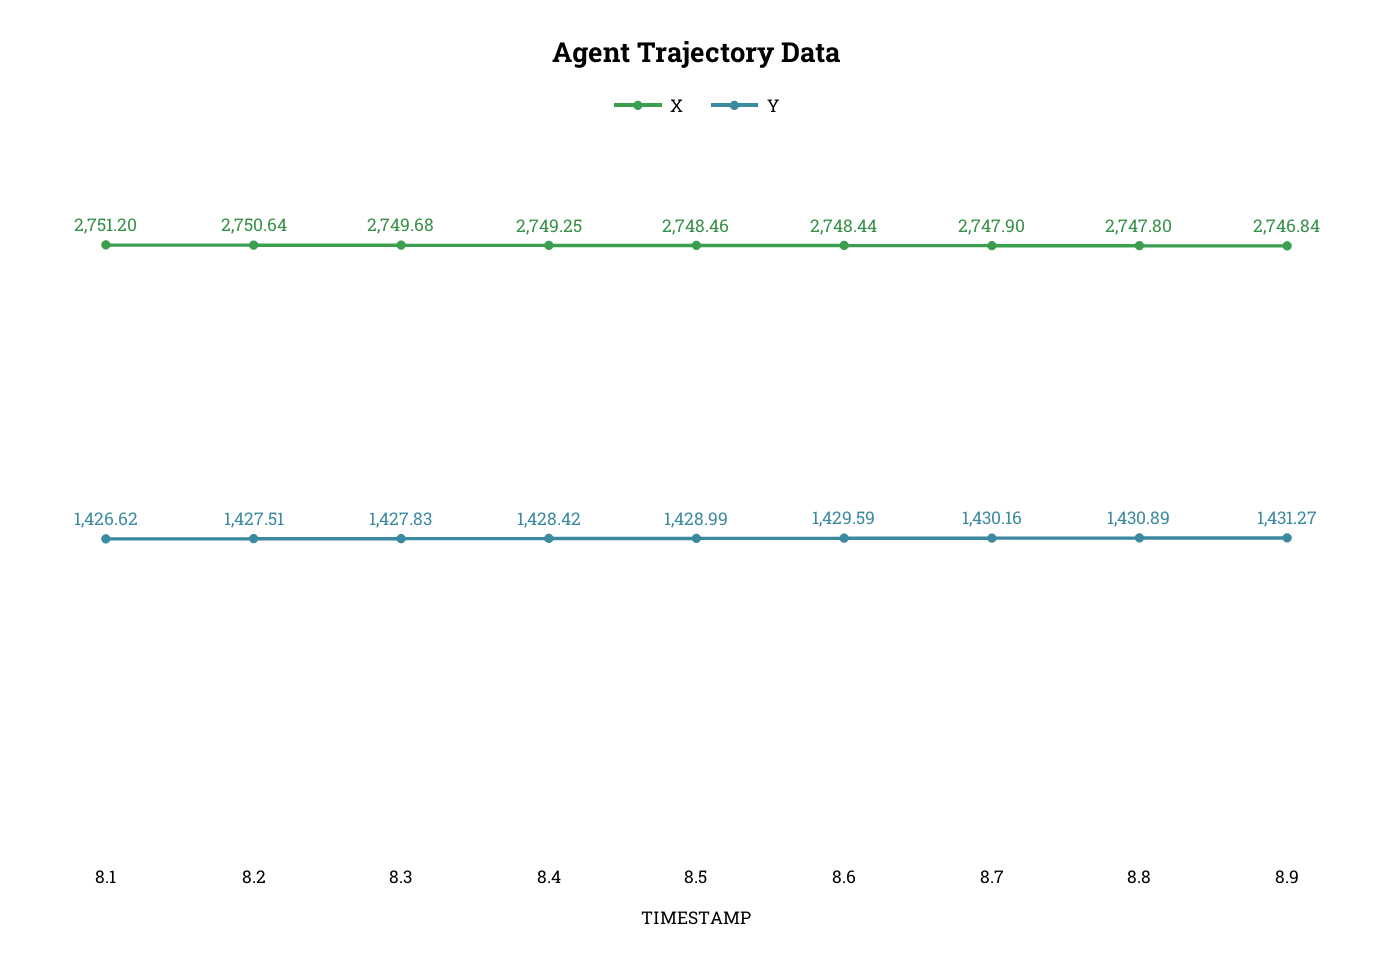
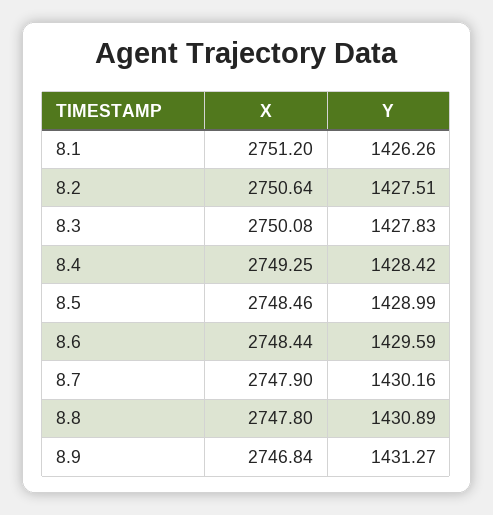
Y, 8.1: 1426.62 -> 1426.26
X, 8.3: 2749.68 -> 2750.08

